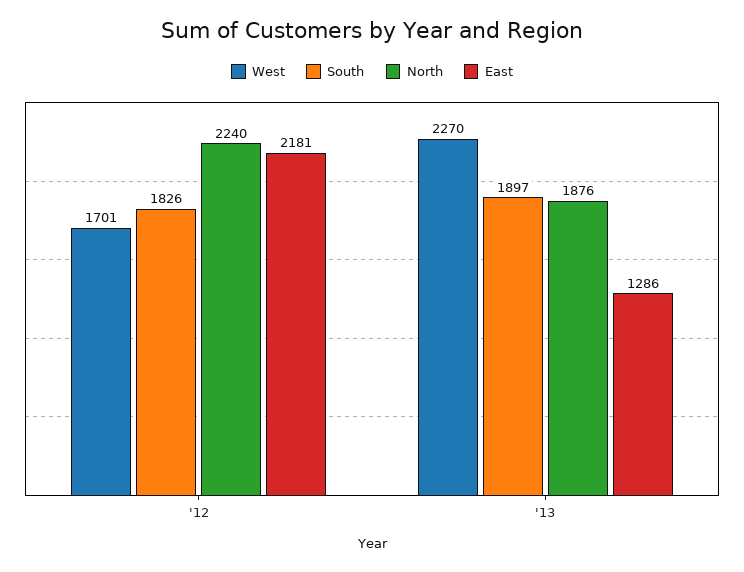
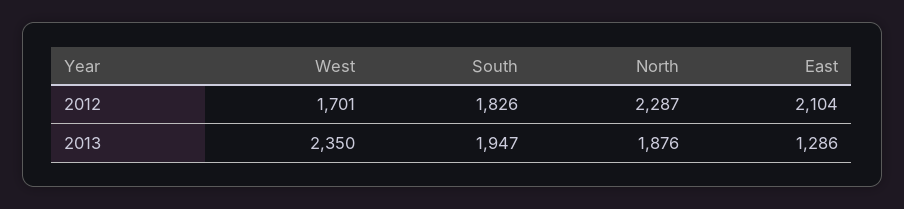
North, '12: 2240 -> 2287
East, '12: 2181 -> 2104
West, '13: 2270 -> 2350
South, '13: 1897 -> 1947

